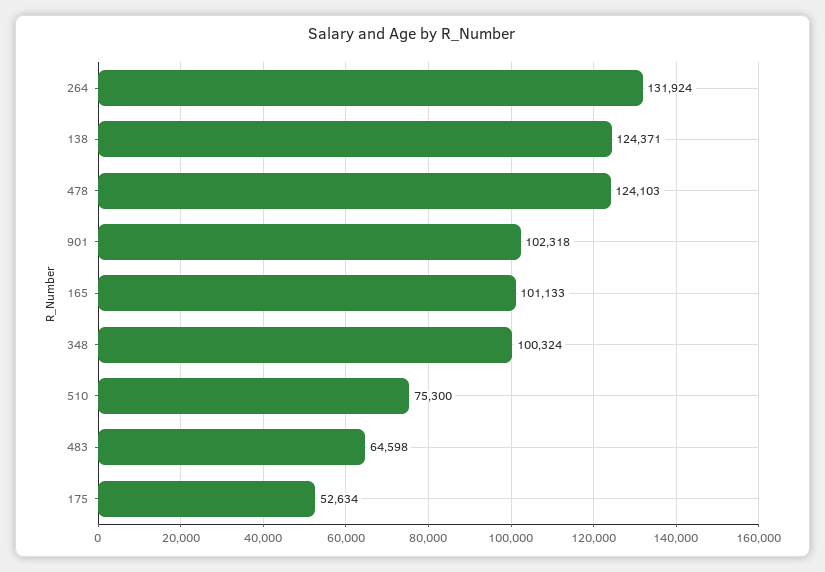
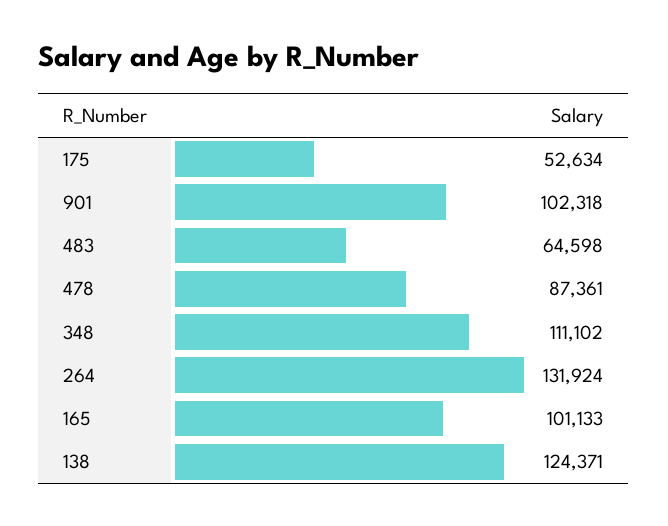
478: 124103 -> 87361
348: 100324 -> 111102
510: 75300 -> none

